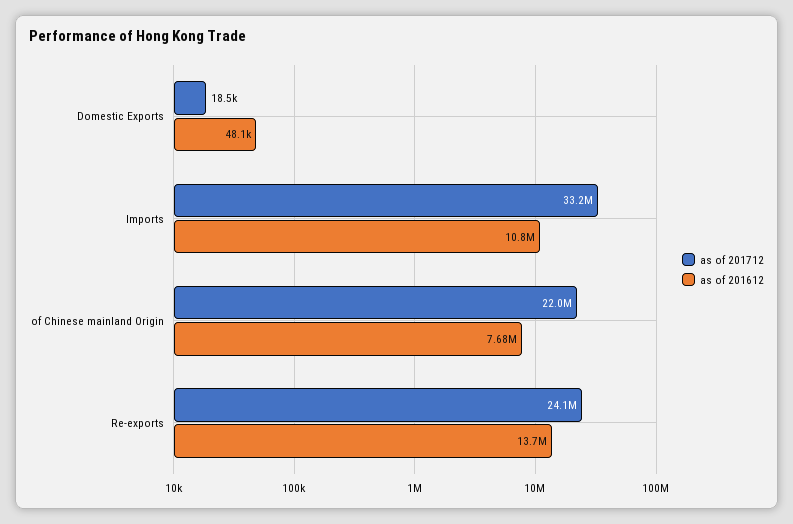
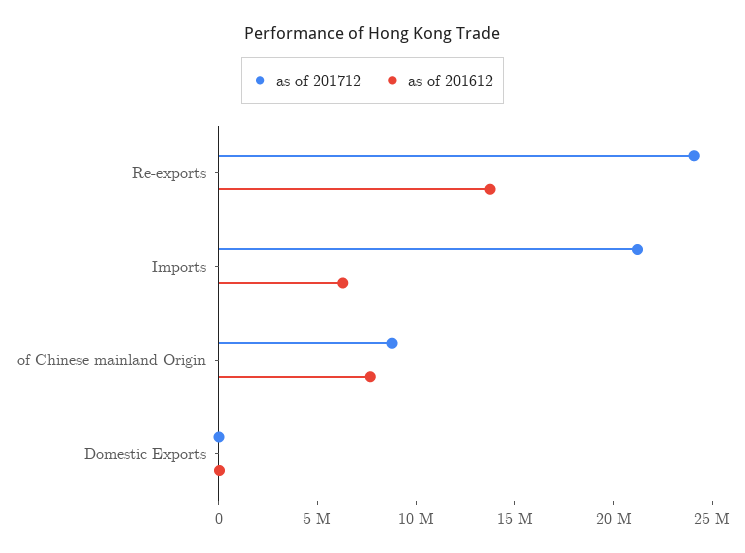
as of 201712, Imports: 33200000 -> 21000000
as of 201612, Imports: 10800000 -> 6000000
as of 201712, of Chinese mainland Origin: 22000000 -> 9000000

